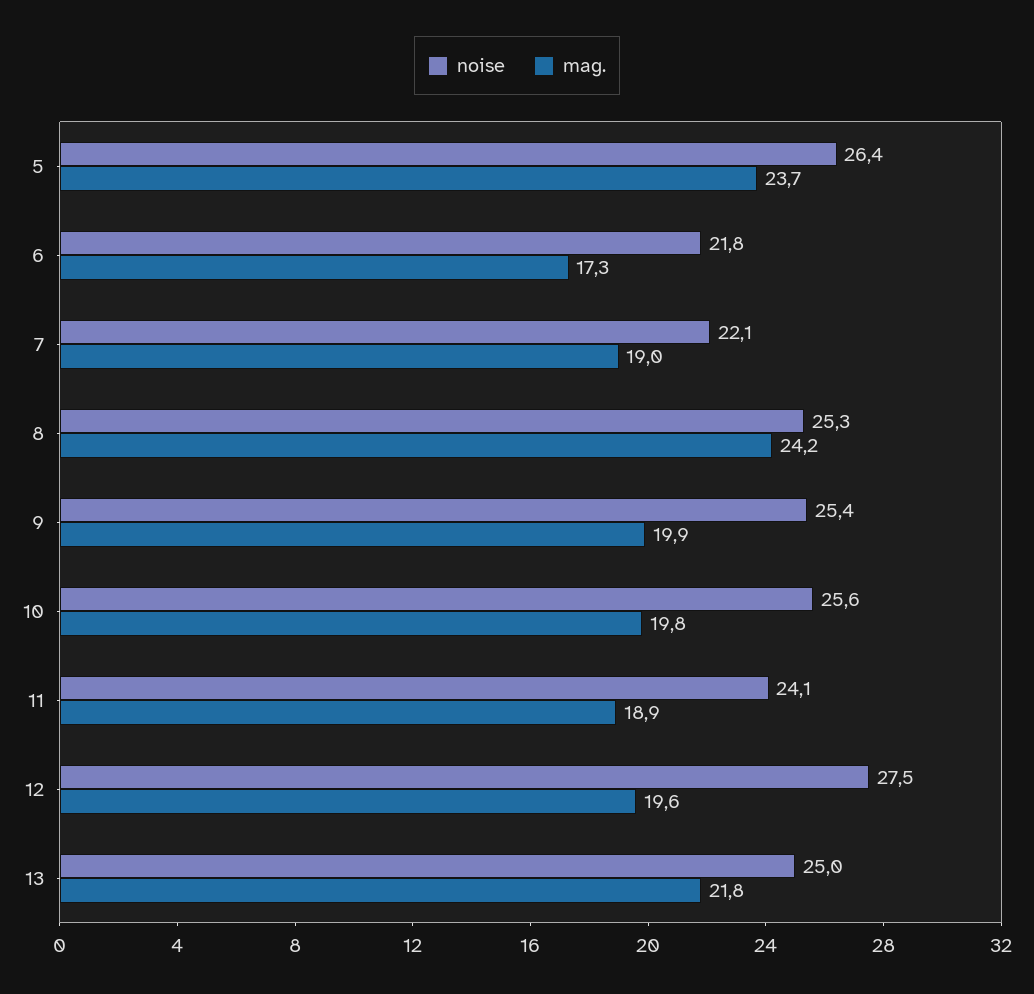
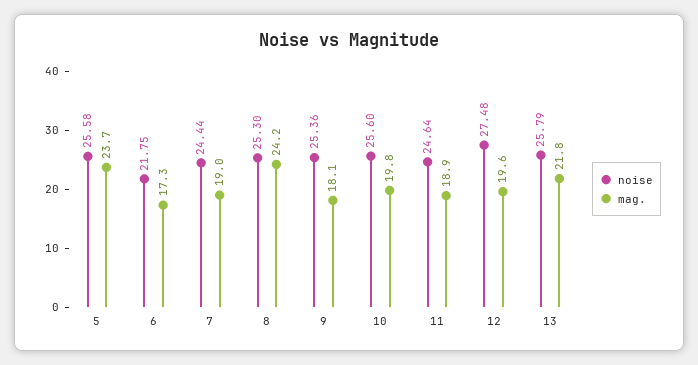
noise, 5: 26.4 -> 25.58
noise, 7: 22.1 -> 24.44
mag., 9: 19.9 -> 18.1
noise, 11: 24.1 -> 24.64
noise, 13: 25 -> 25.79

